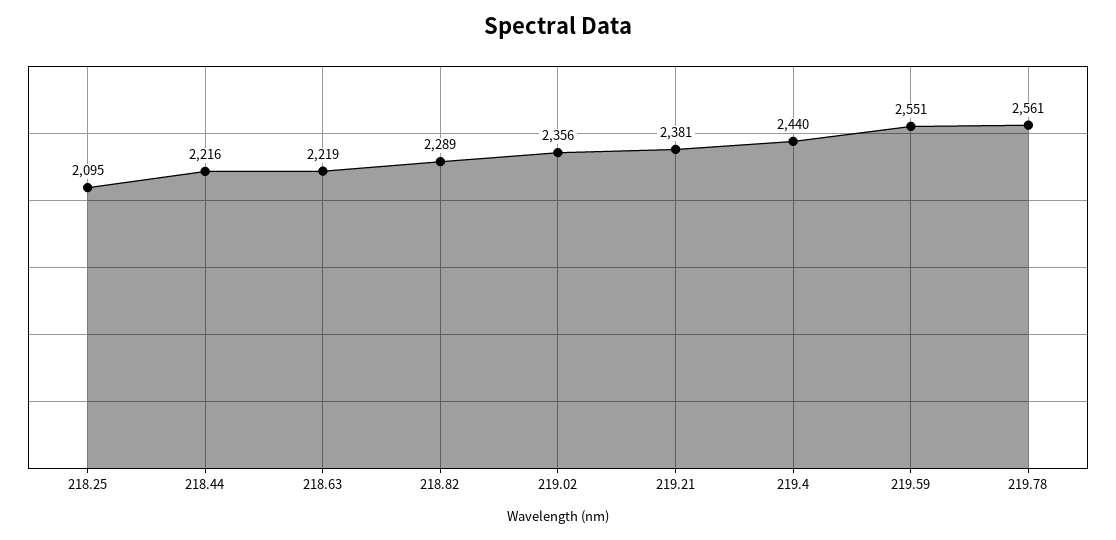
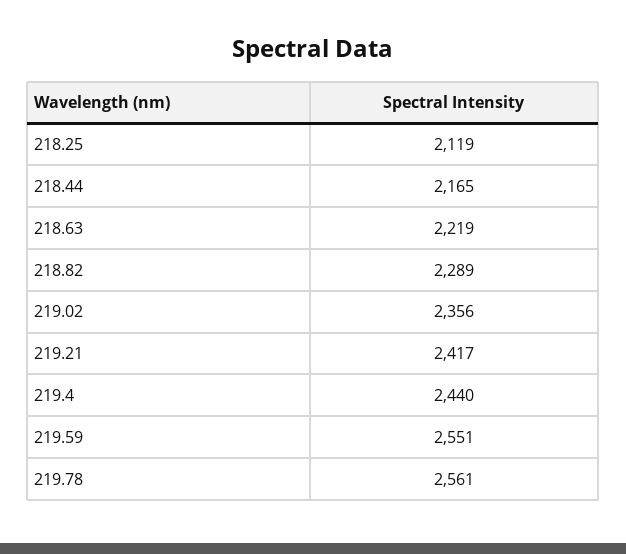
218.25: 2095 -> 2119
218.44: 2216 -> 2165
219.21: 2381 -> 2417

